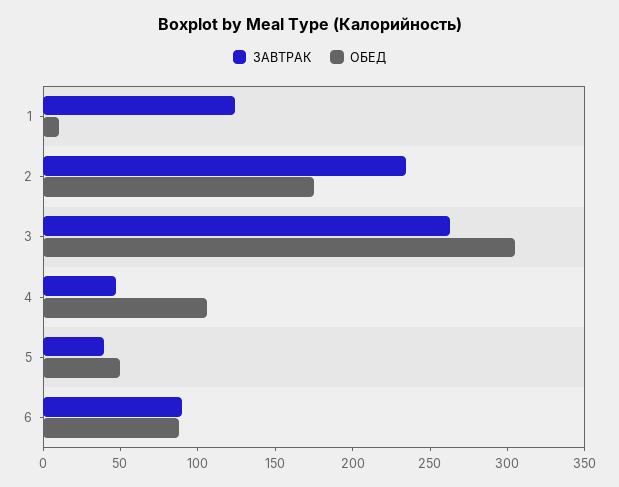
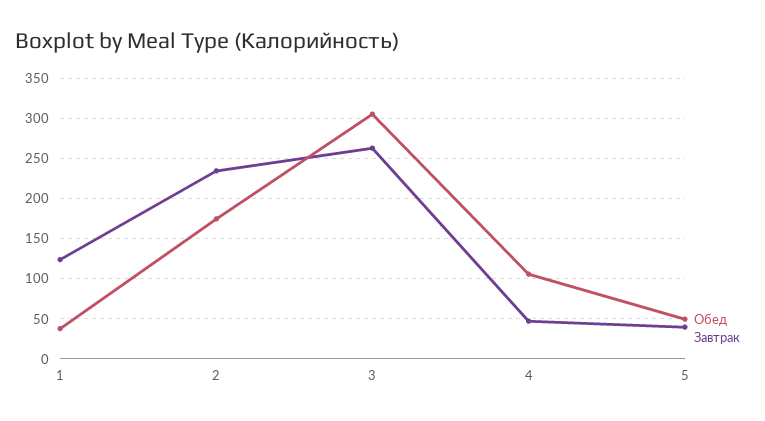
ОБЕД, 1: 10 -> 40
ЗАВТРАК, 6: 90 -> none
ОБЕД, 6: 90 -> none

